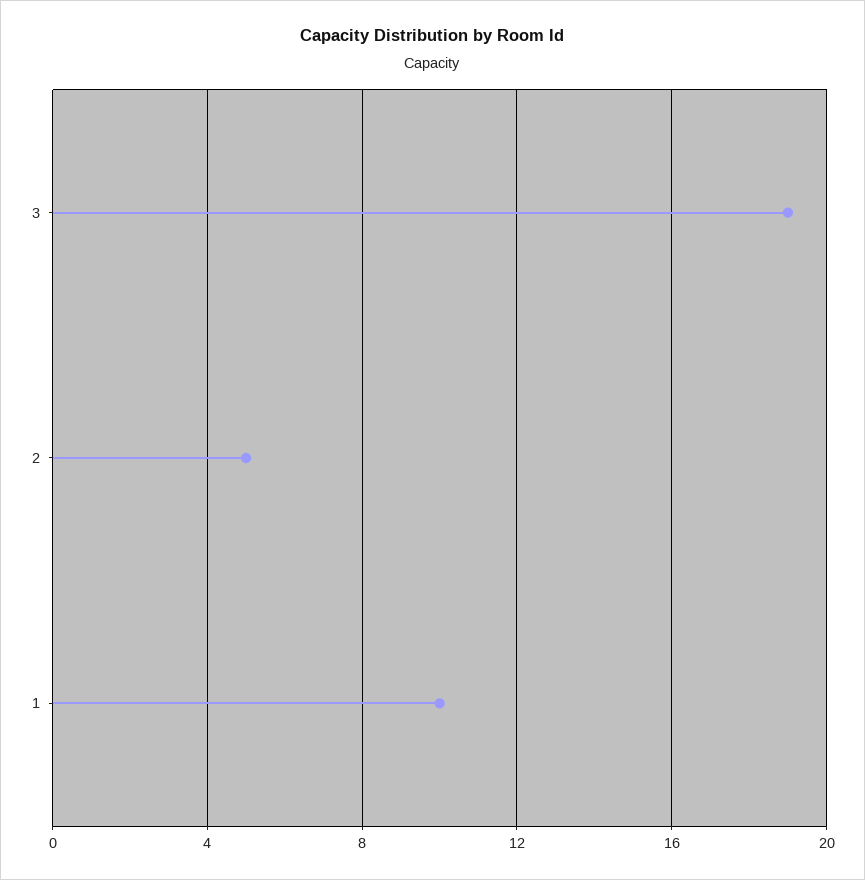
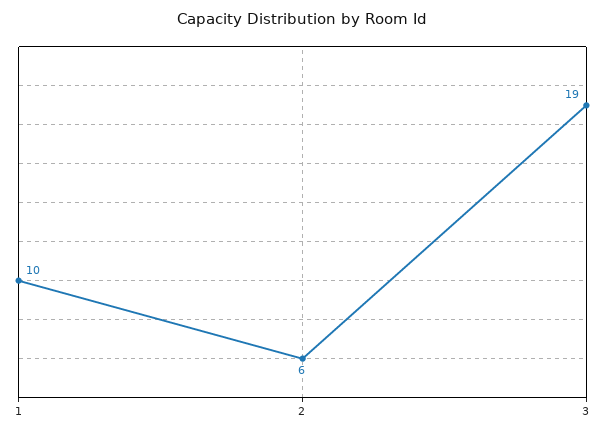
2: 5 -> 6

